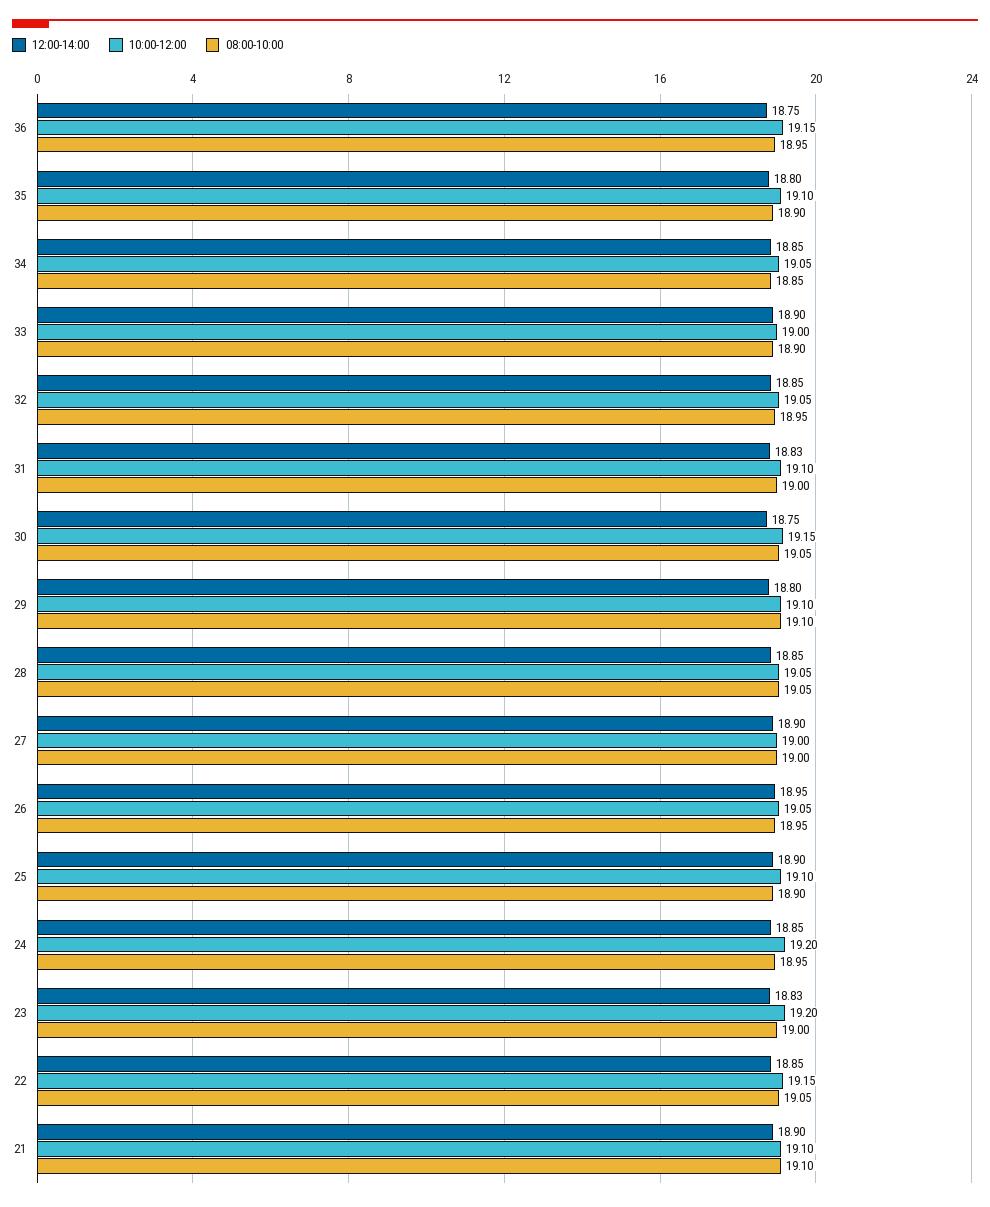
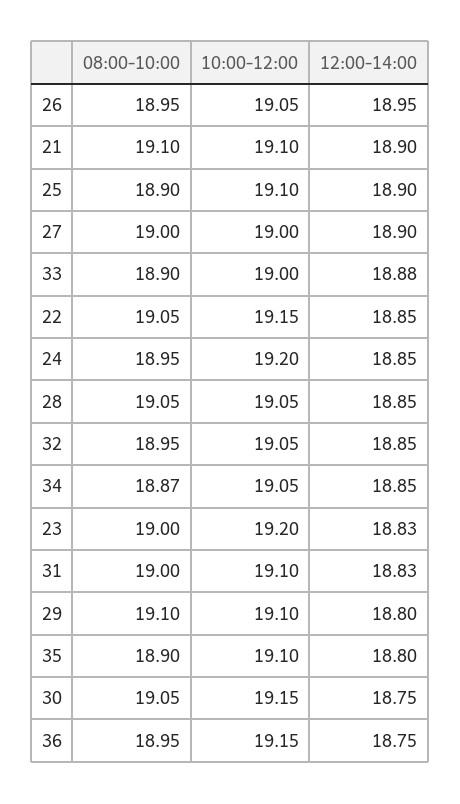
08:00-10:00, 34: 18.85 -> 18.87
12:00-14:00, 33: 18.9 -> 18.88

